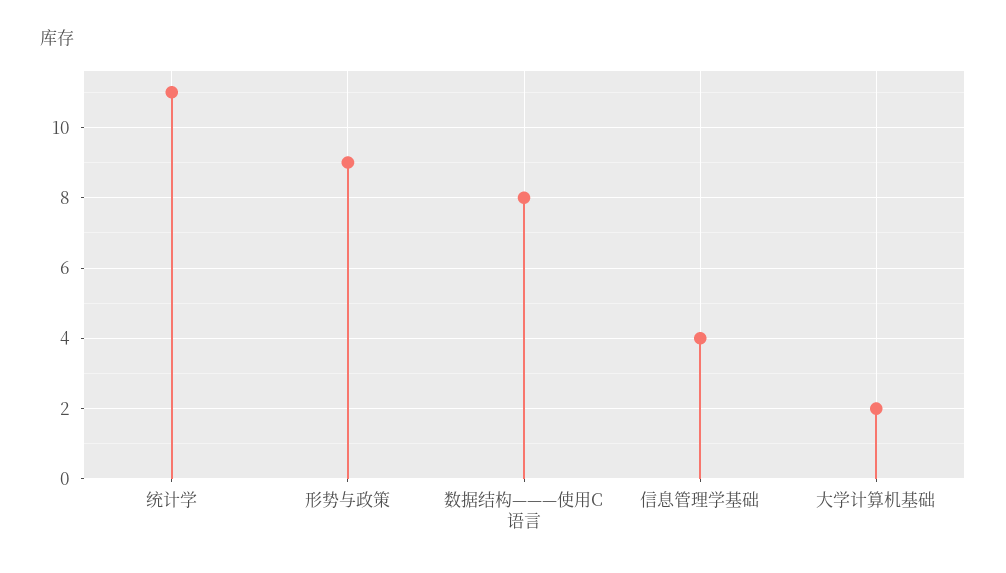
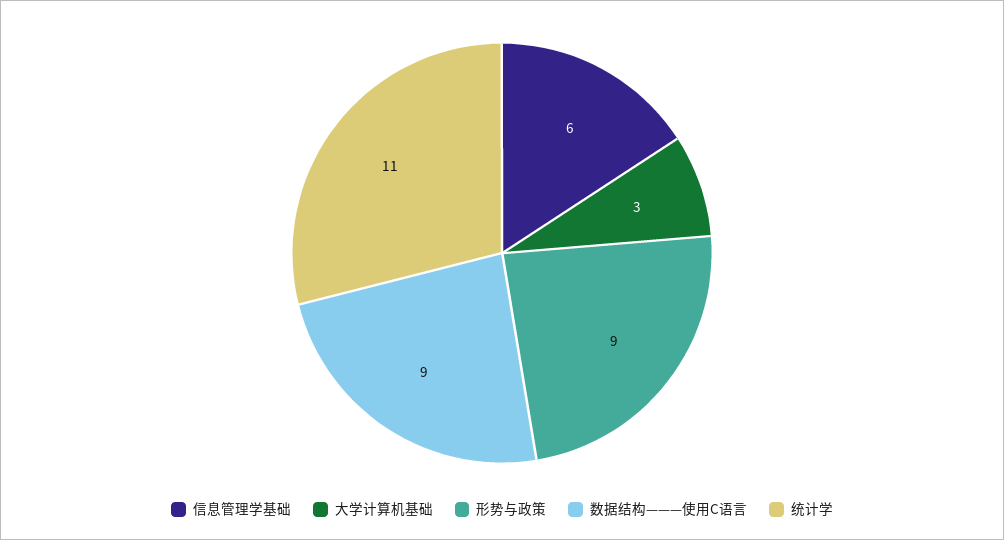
数据结构———使用C语言: 8 -> 9
信息管理学基础: 4 -> 6
大学计算机基础: 2 -> 3

